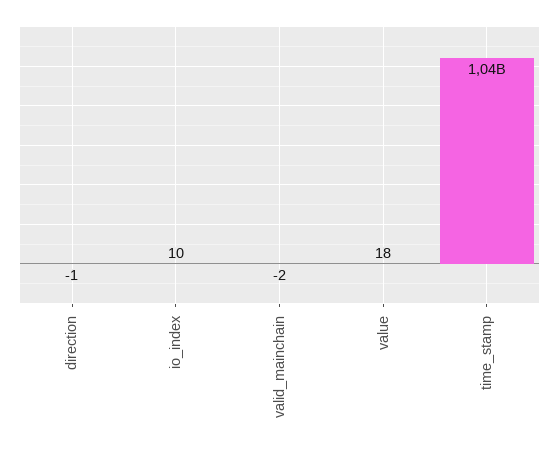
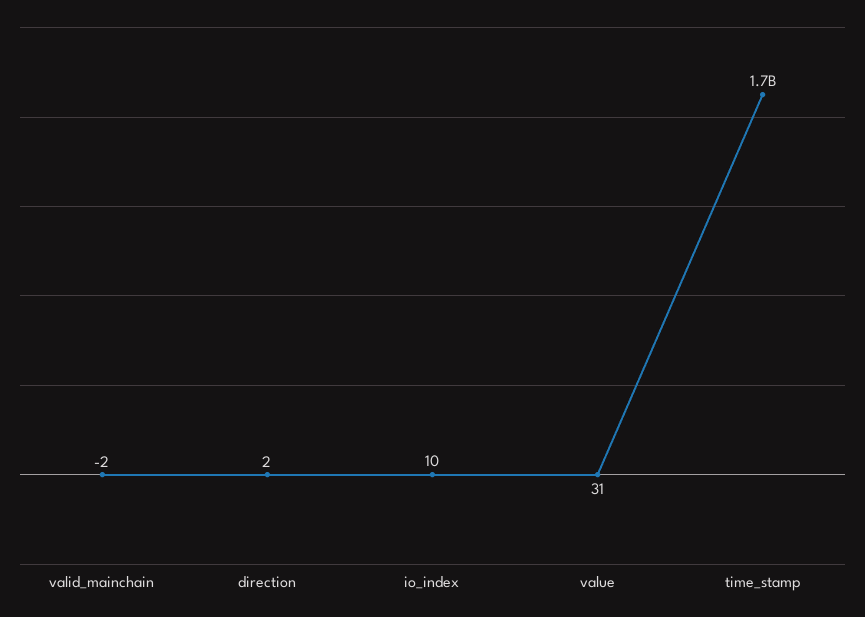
direction: -1 -> 2
value: 18 -> 31
time_stamp: 1040000000 -> 1700000000

